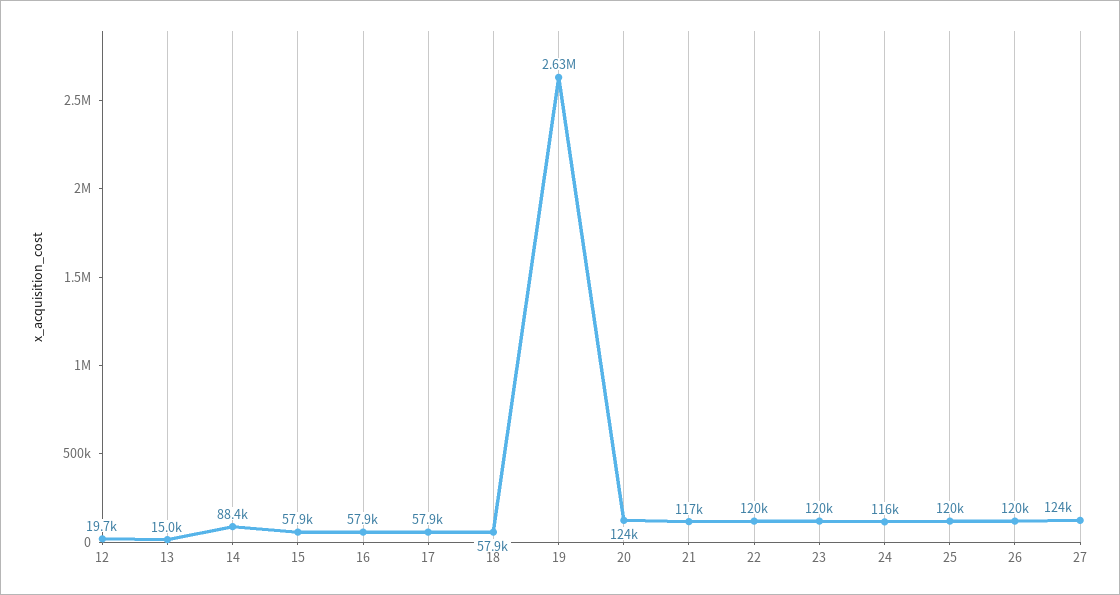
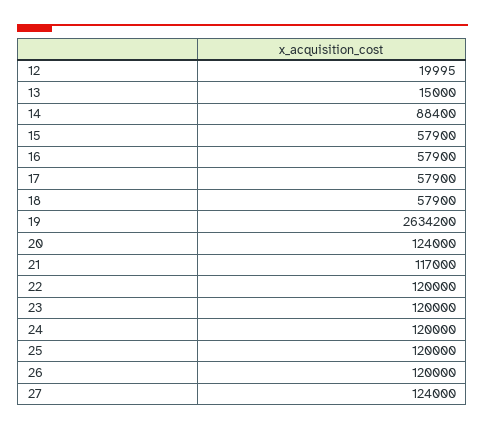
12: 19700 -> 19995
24: 116000 -> 120000

